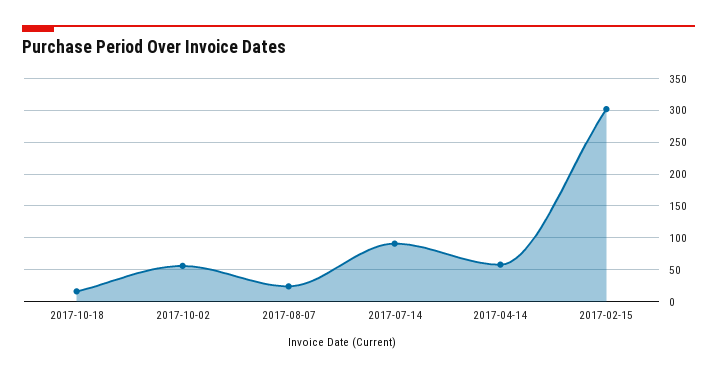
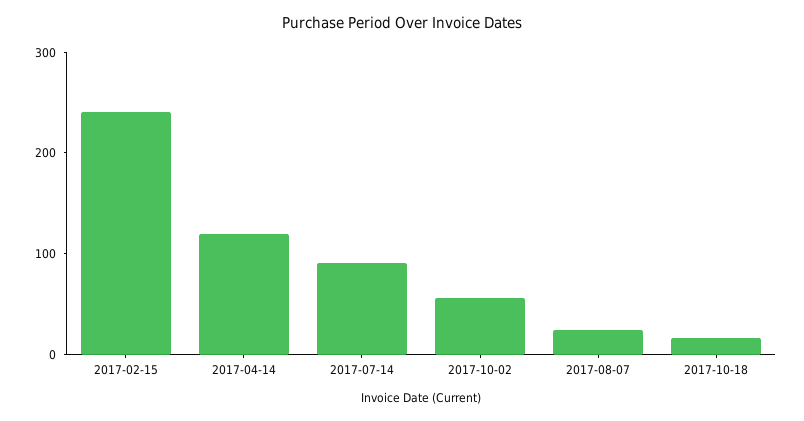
2017-04-14: 60 -> 120
2017-02-15: 300 -> 240

